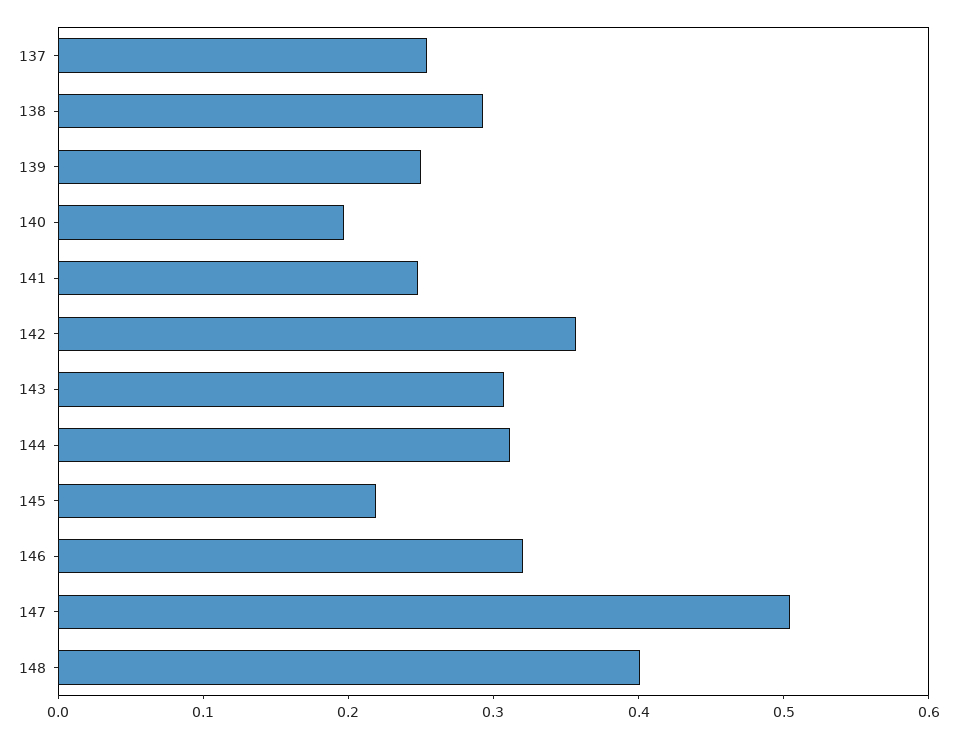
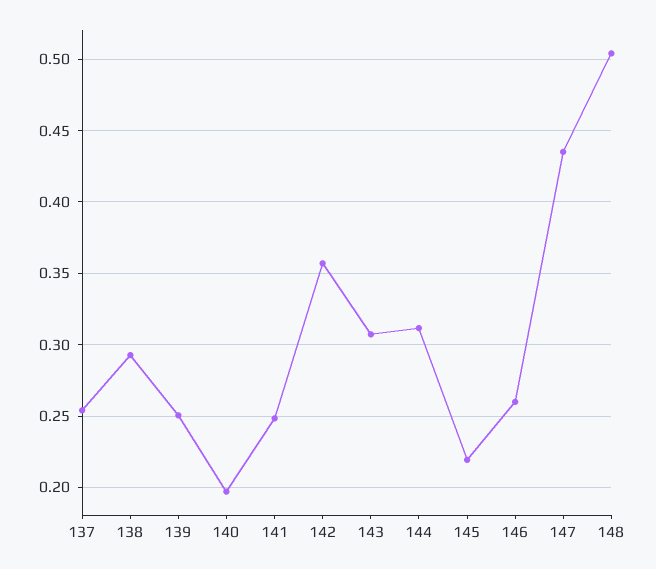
146: 0.32 -> 0.26
147: 0.5 -> 0.435
148: 0.4 -> 0.505

